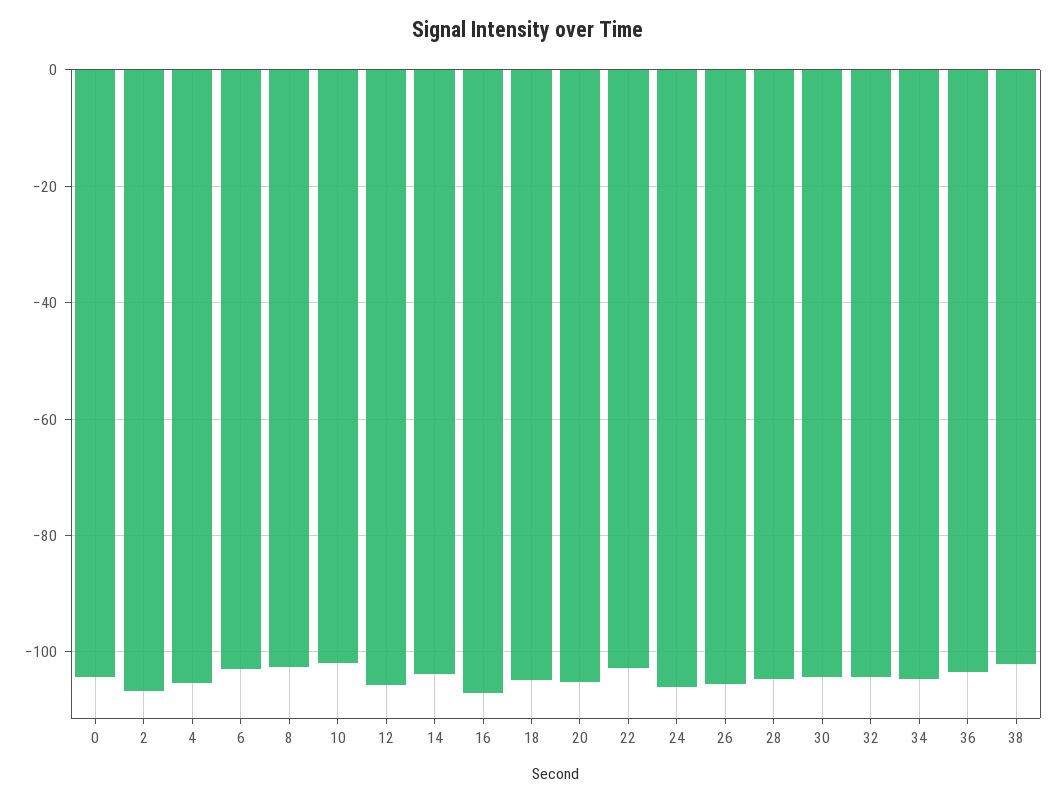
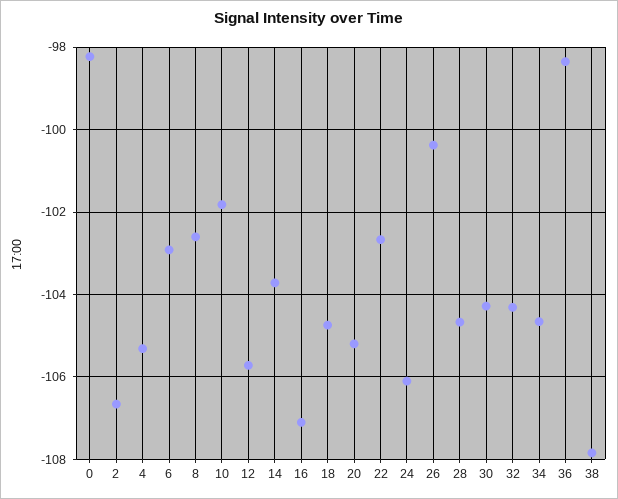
0: -104 -> -98.2
26: -106 -> -100.4
36: -104 -> -98.4
38: -102 -> -107.8

